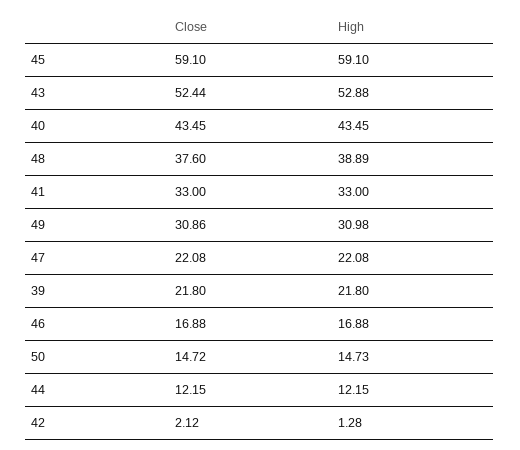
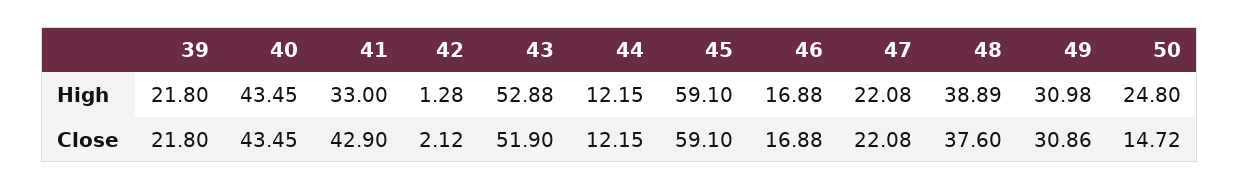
Close, 43: 52.44 -> 51.9
Close, 41: 33 -> 42.9
High, 50: 14.73 -> 24.8

